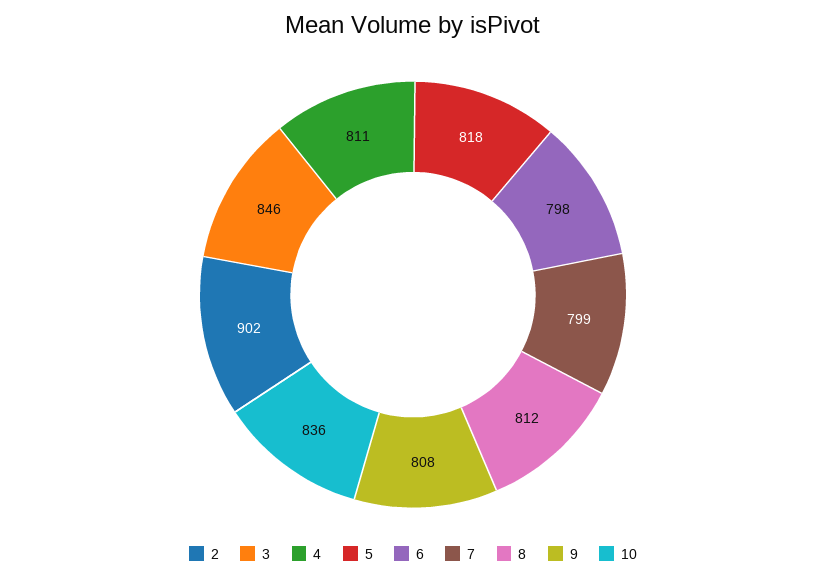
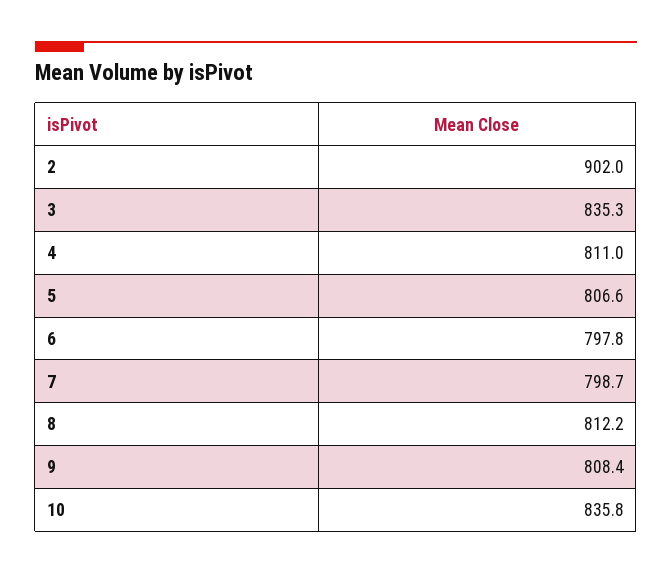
3: 846 -> 835.3
5: 818 -> 806.6

